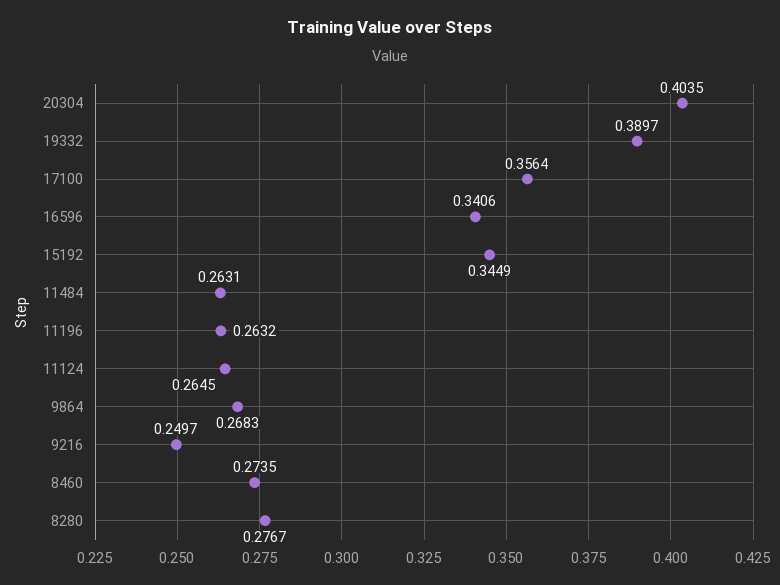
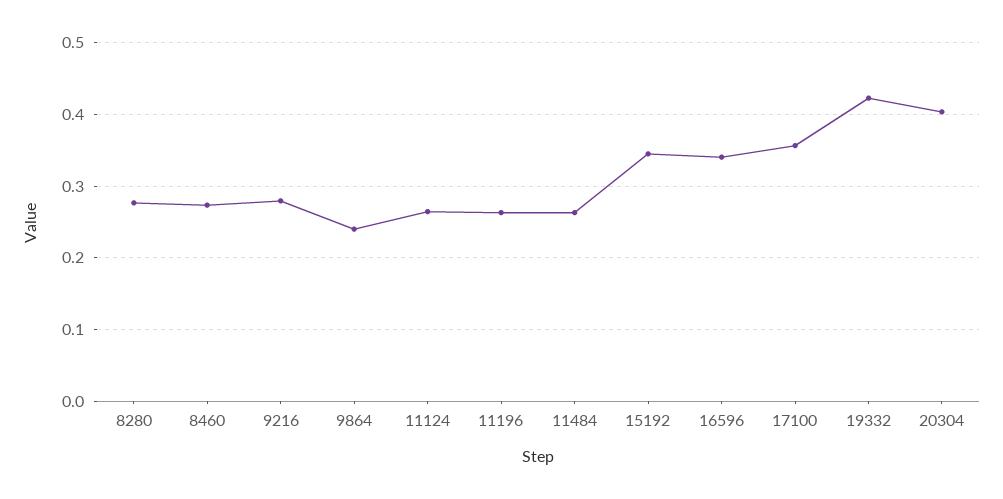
19332: 0.3897 -> 0.42
9864: 0.2683 -> 0.24
9216: 0.2497 -> 0.28

